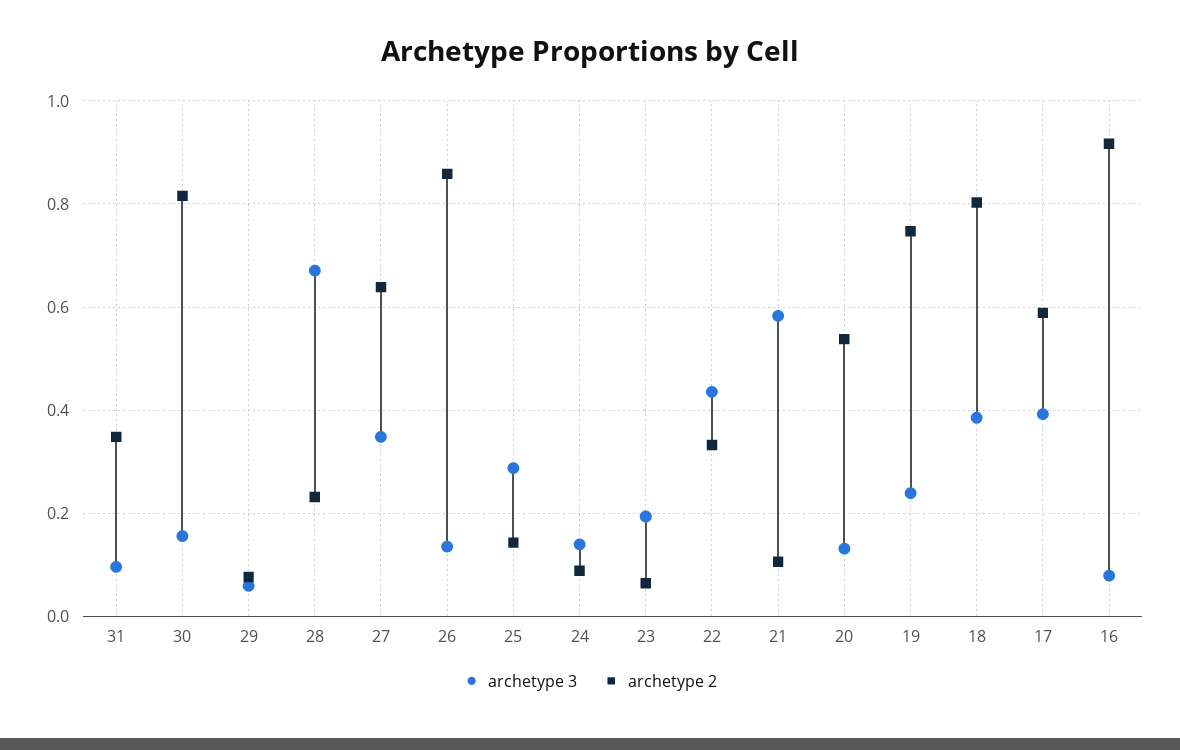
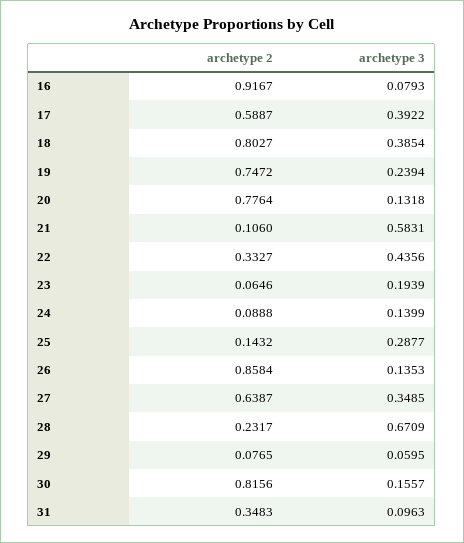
archetype 2, 20: 0.54 -> 0.7764

